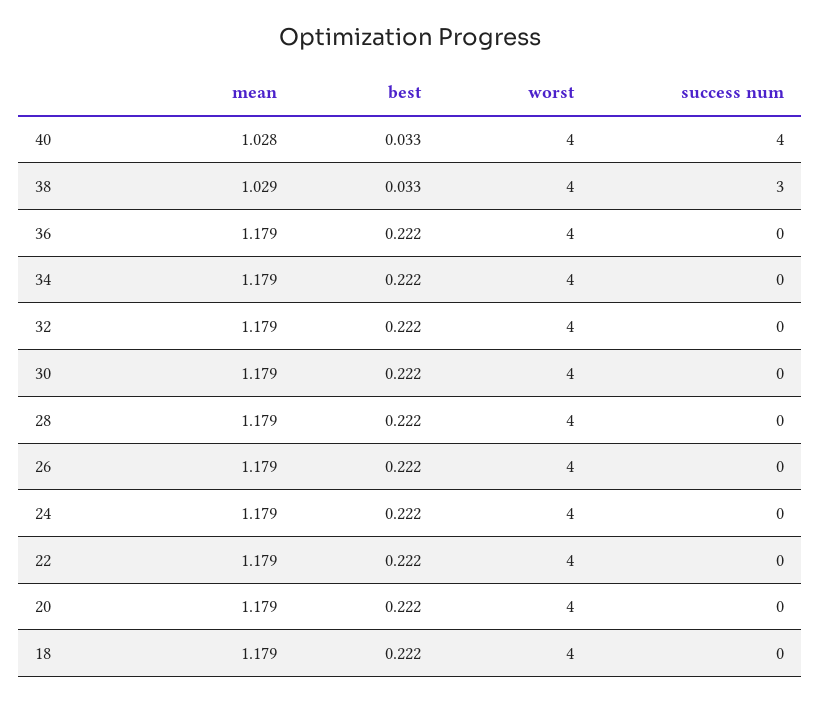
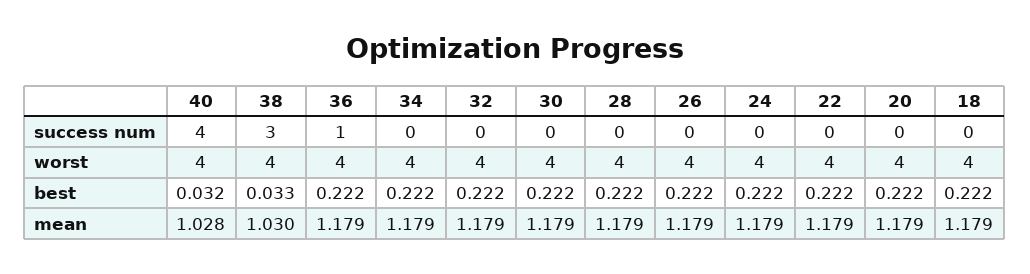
best, 40: 0.033 -> 0.032
mean, 38: 1.029 -> 1.03
success num, 36: 0 -> 1

